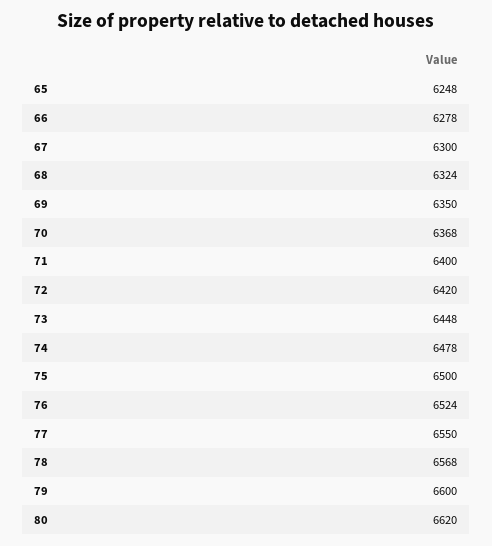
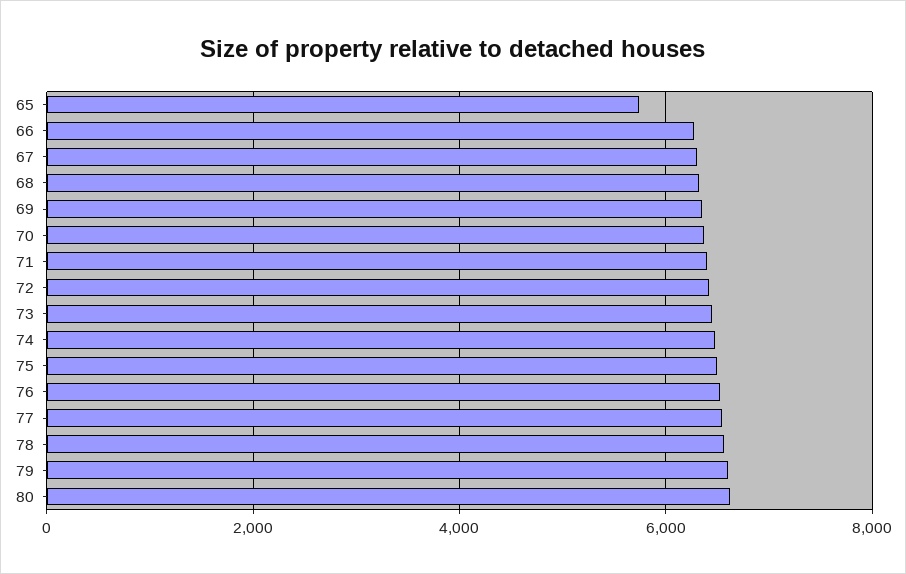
65: 6248 -> 5800

